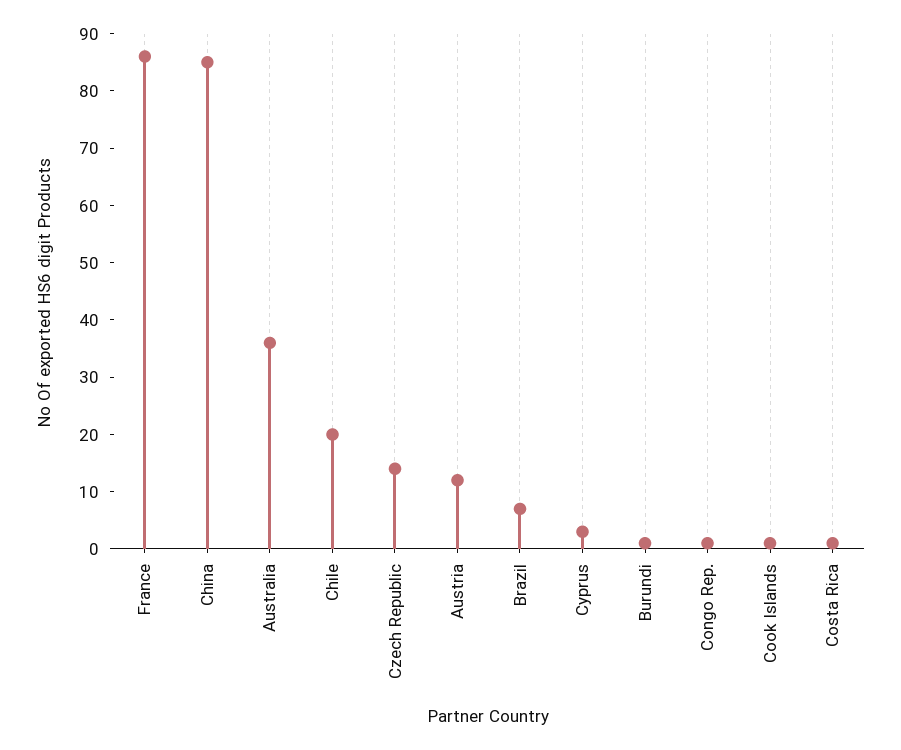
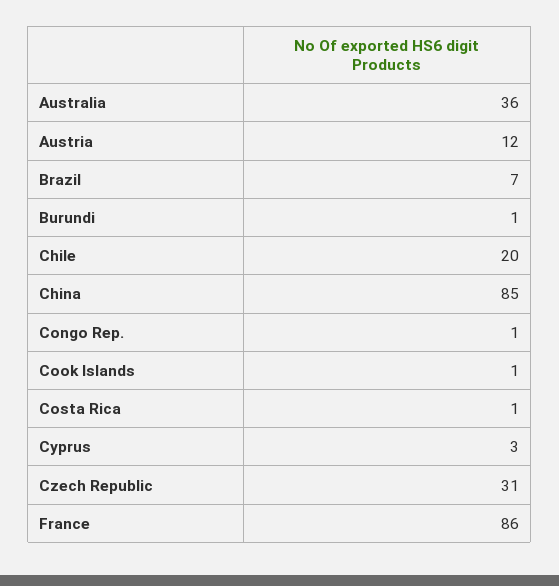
Czech Republic: 15 -> 31

